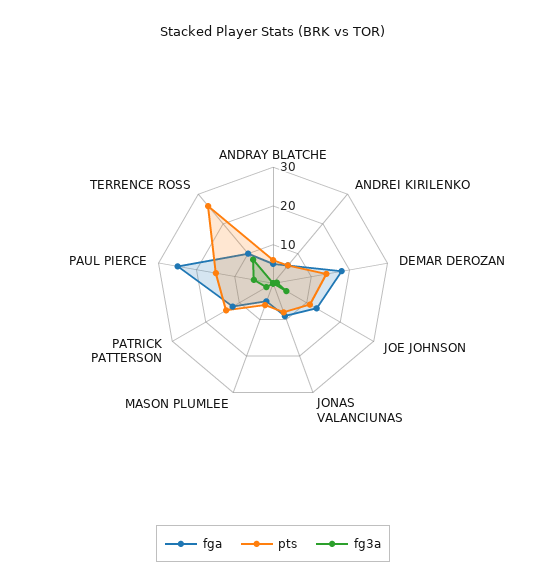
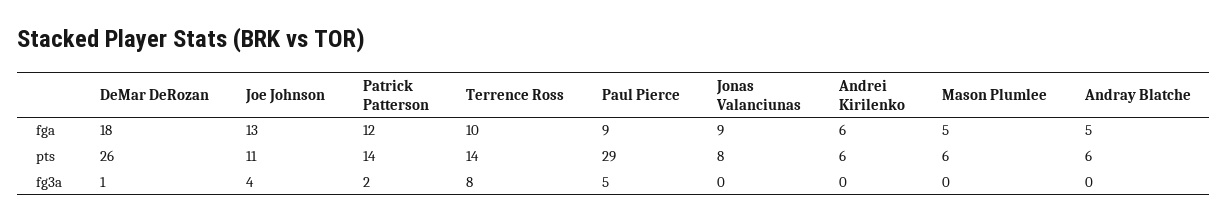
pts, DEMAR DEROZAN: 15 -> 26
fga, PAUL PIERCE: 25 -> 9
pts, PAUL PIERCE: 15 -> 29
pts, TERRENCE ROSS: 25 -> 14

